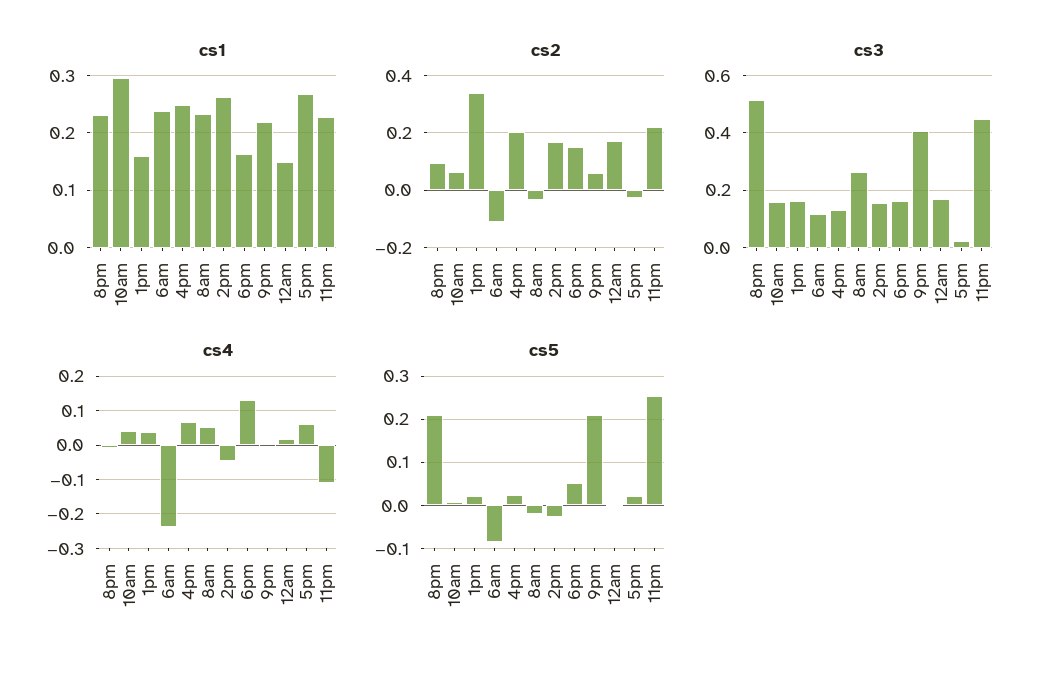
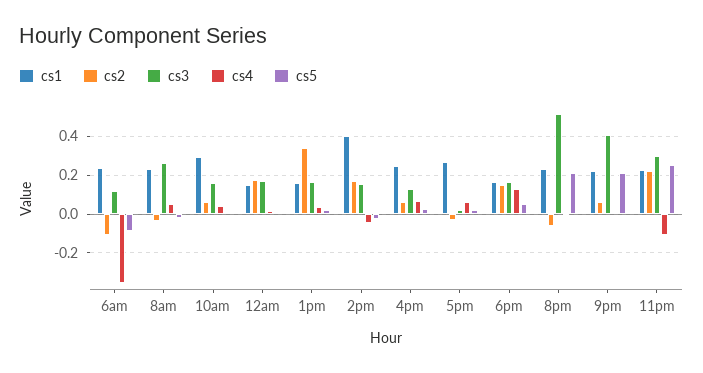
cs1, 2pm: 0.26 -> 0.4
cs2, 8pm: 0.1 -> -0.05
cs2, 4pm: 0.2 -> 0.05
cs3, 11pm: 0.45 -> 0.3
cs4, 6am: -0.24 -> -0.35

